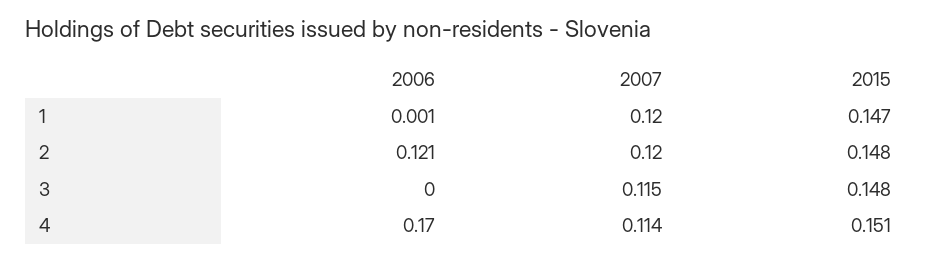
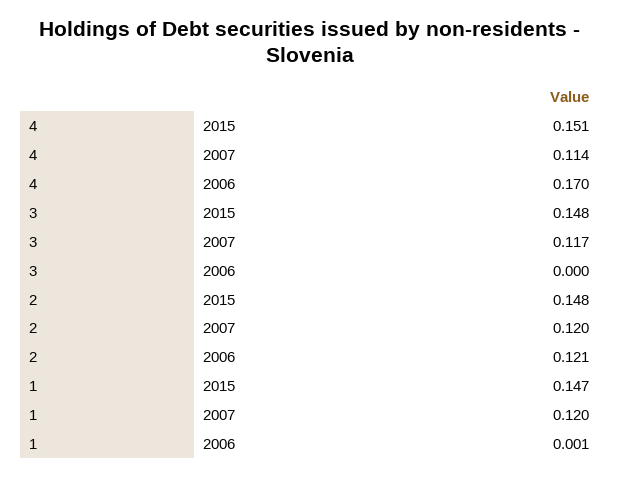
2007, 3: 0.115 -> 0.117

